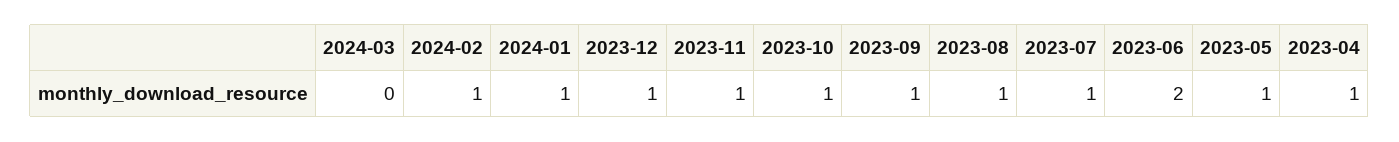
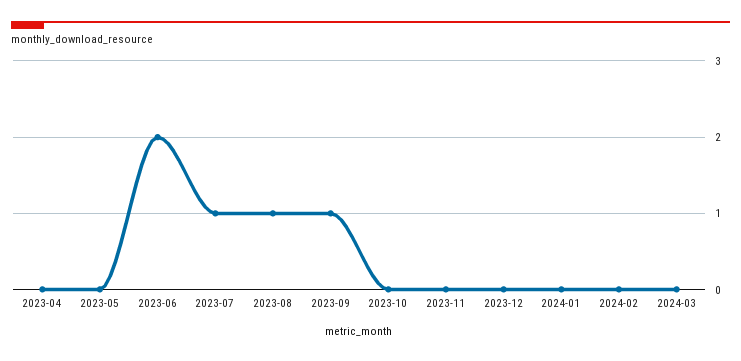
2024-02: 1 -> 0
2024-01: 1 -> 0
2023-12: 1 -> 0
2023-11: 1 -> 0
2023-10: 1 -> 0
2023-05: 1 -> 0
2023-04: 1 -> 0

